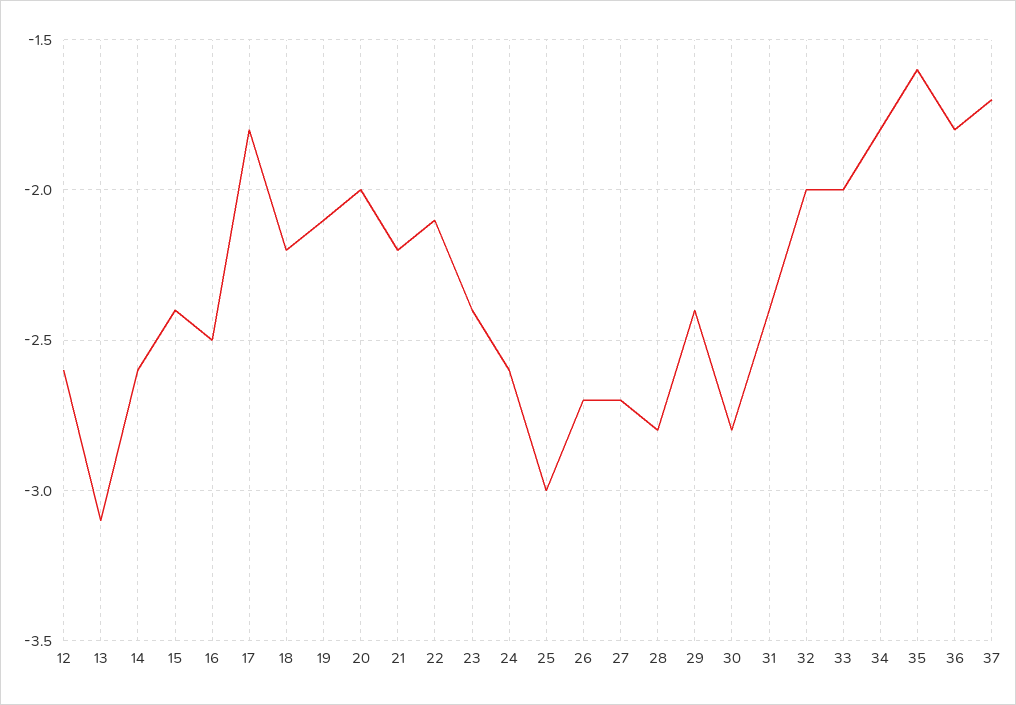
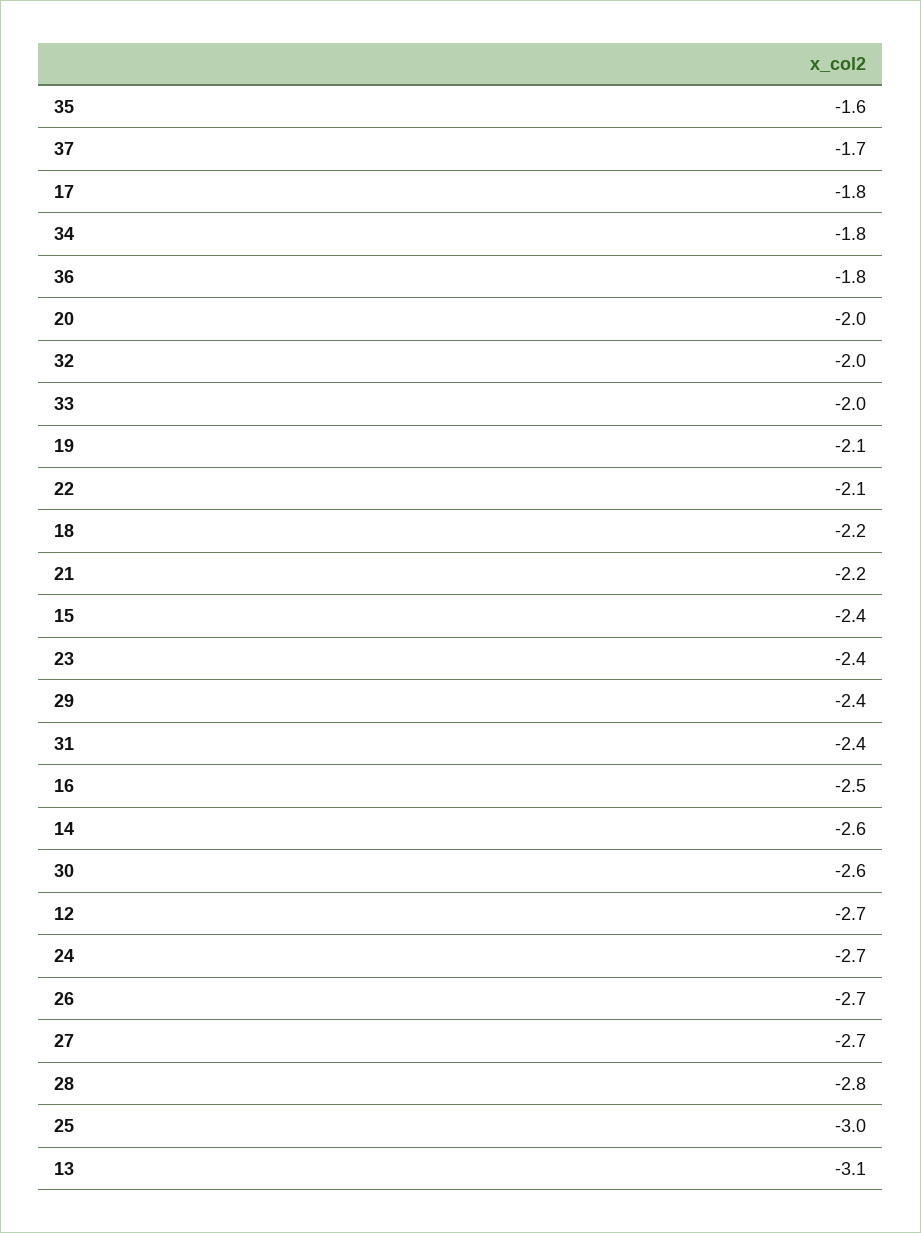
12: -2.6 -> -2.7
24: -2.6 -> -2.7
30: -2.8 -> -2.6

